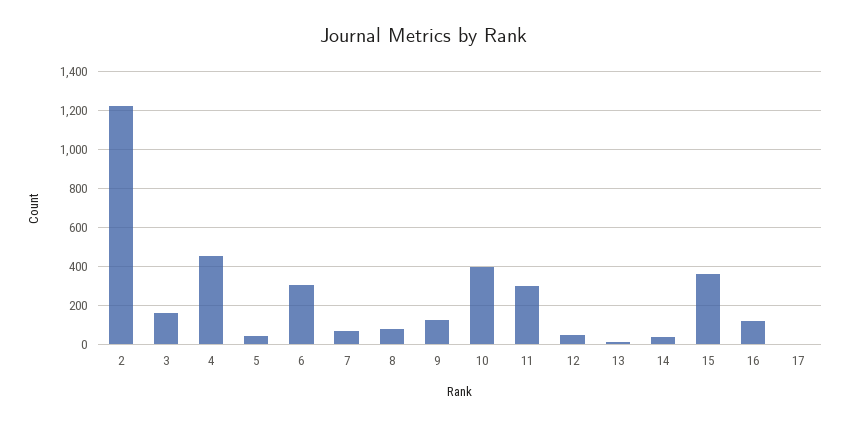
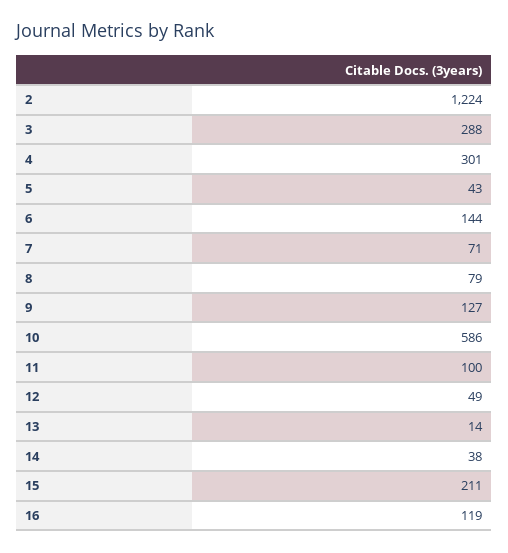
3: 150 -> 288
4: 450 -> 301
6: 300 -> 144
10: 400 -> 586
11: 300 -> 100
15: 350 -> 211
17: 0 -> none

